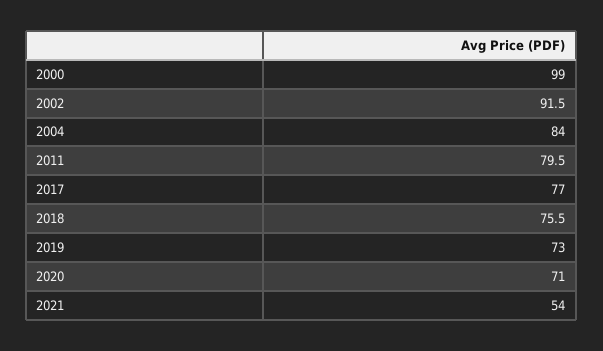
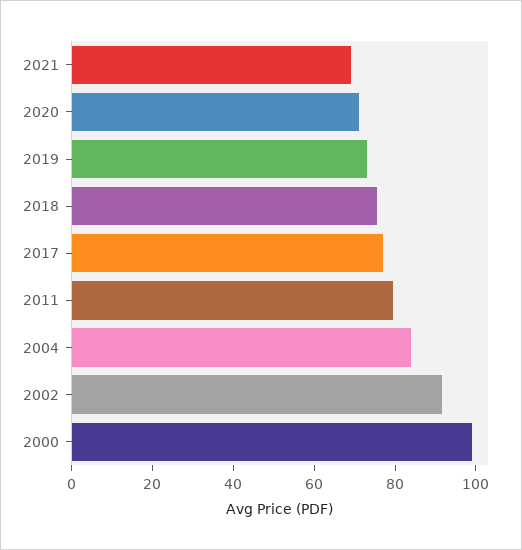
2021: 54 -> 70

